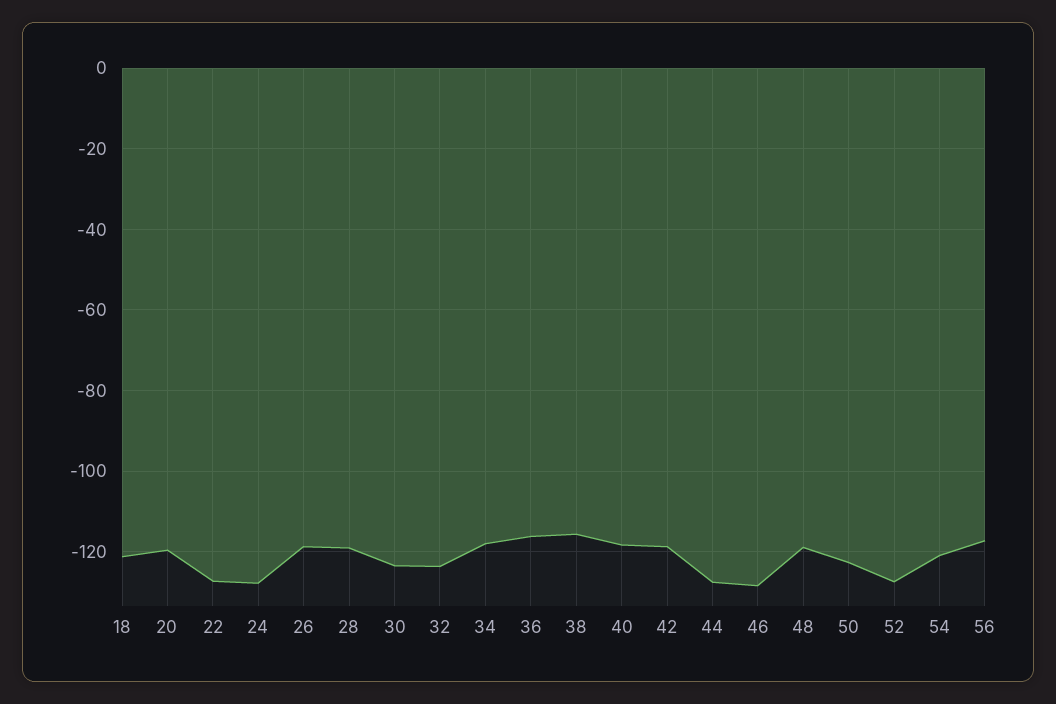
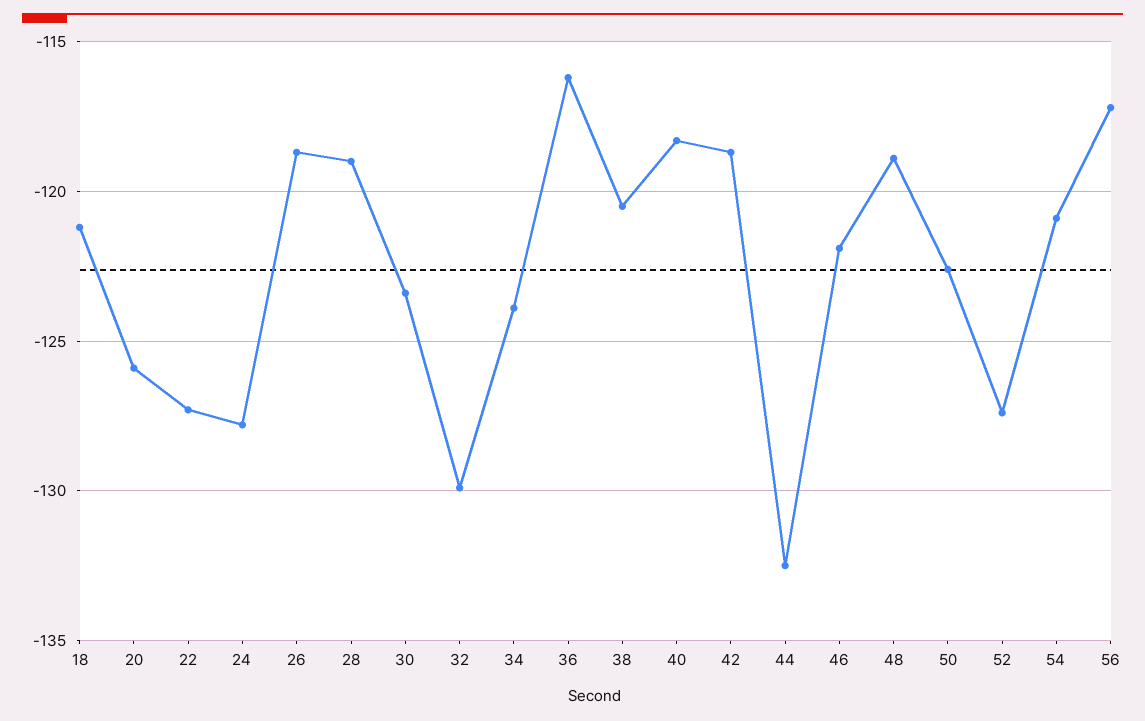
20: -120 -> -126
32: -124 -> -130
34: -118 -> -124
38: -116 -> -120.5
44: -128 -> -132.5
46: -128 -> -122

